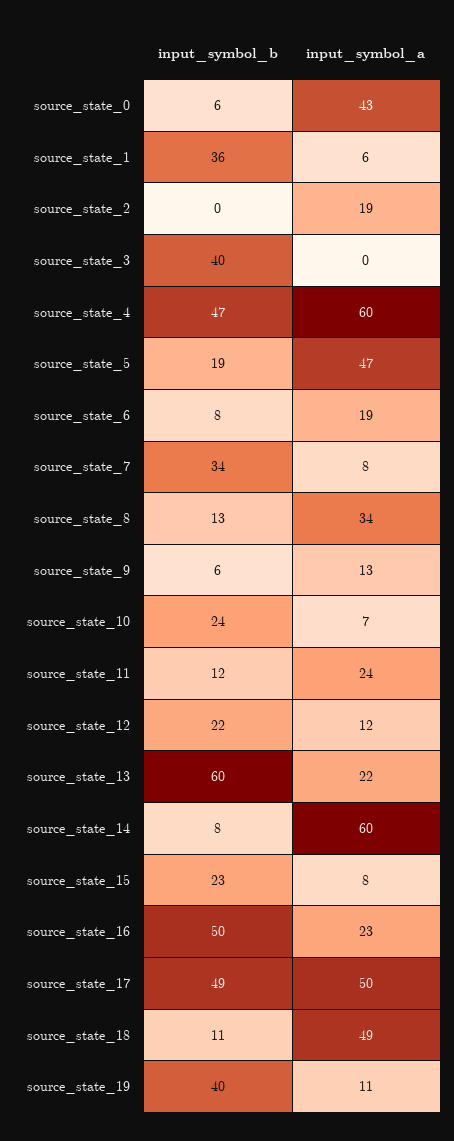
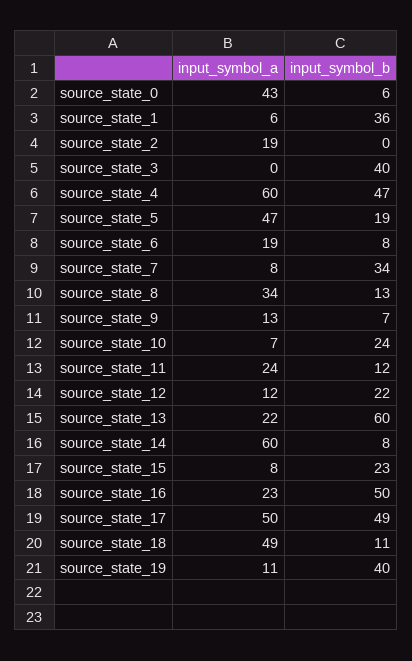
input_symbol_b, source_state_9: 6 -> 7

